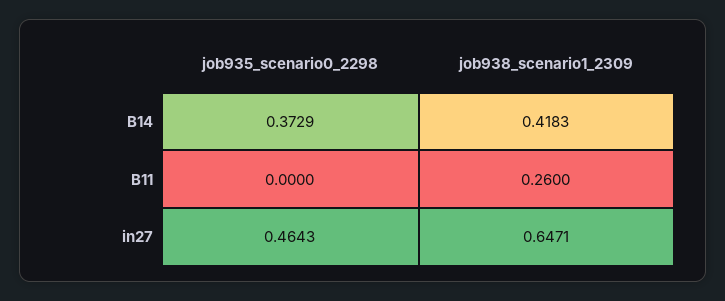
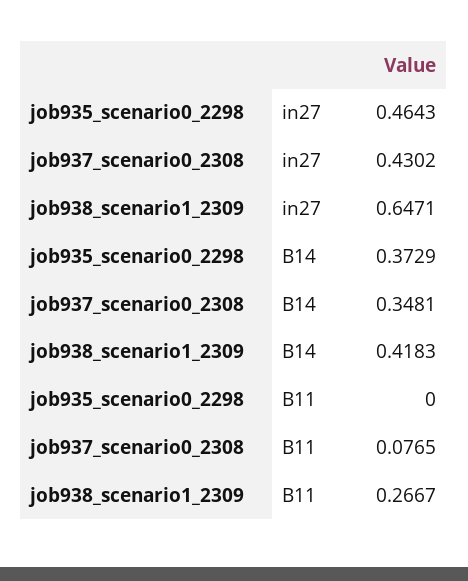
job938_scenario1_2309, B11: 0.26 -> 0.2667
job937_scenario0_2308, in27: none -> 0.4302
job937_scenario0_2308, B14: none -> 0.3481
job937_scenario0_2308, B11: none -> 0.0765

